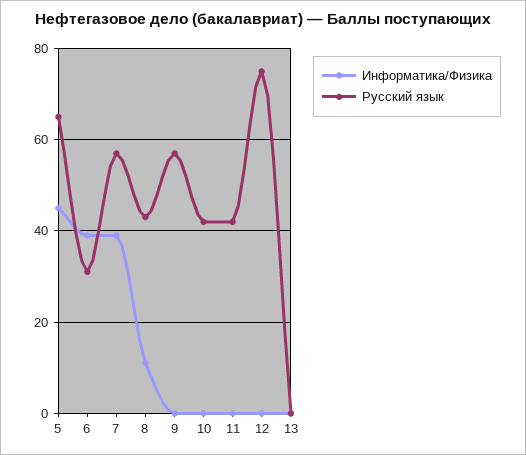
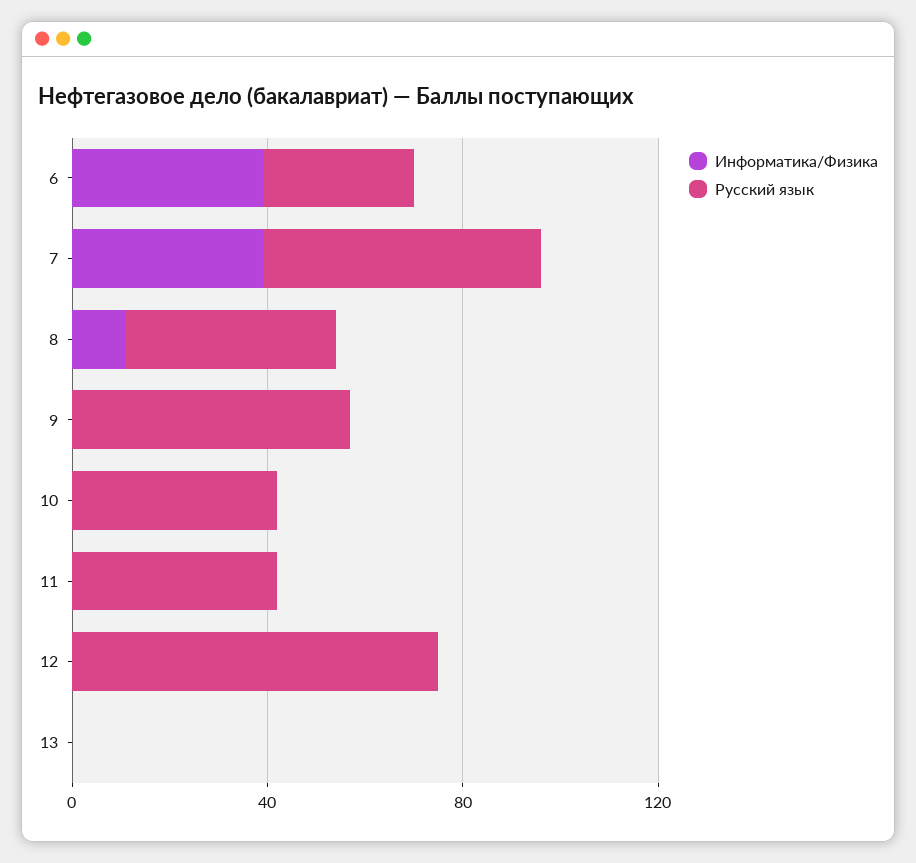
Информатика/Физика, 5: 45 -> none
Русский язык, 5: 65 -> none

